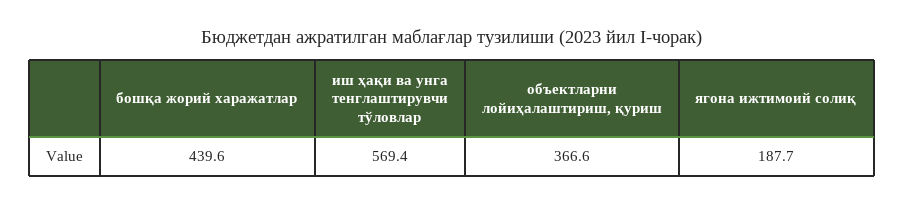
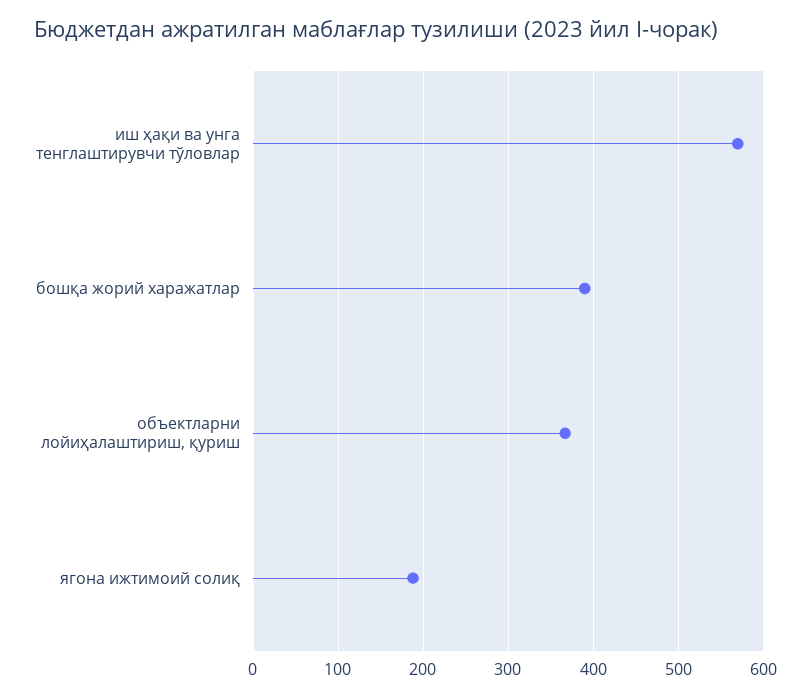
бошқа жорий харажатлар: 439.6 -> 390

